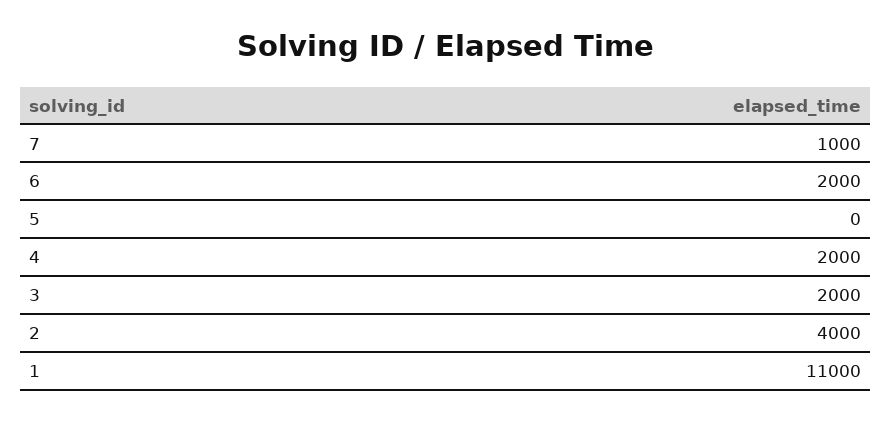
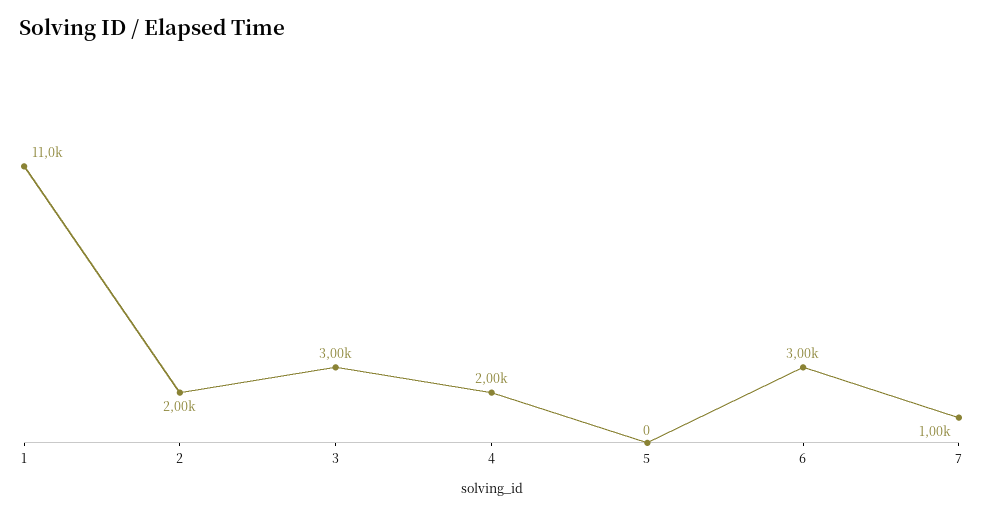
6: 2000 -> 3000
3: 2000 -> 3000
2: 4000 -> 2000

